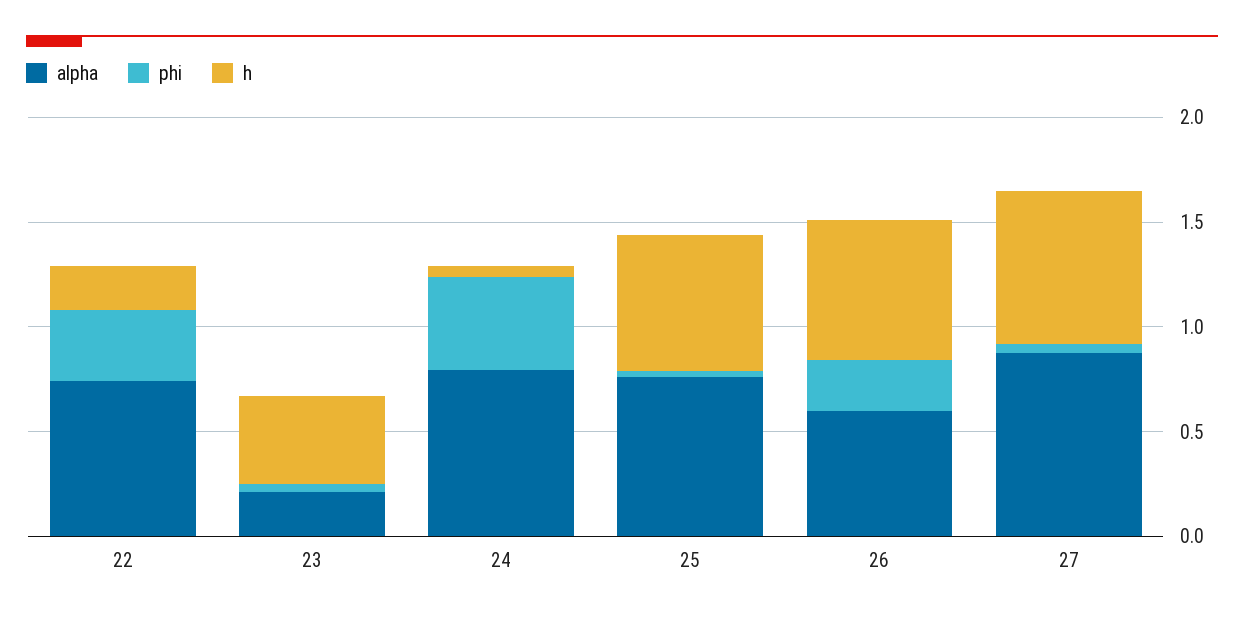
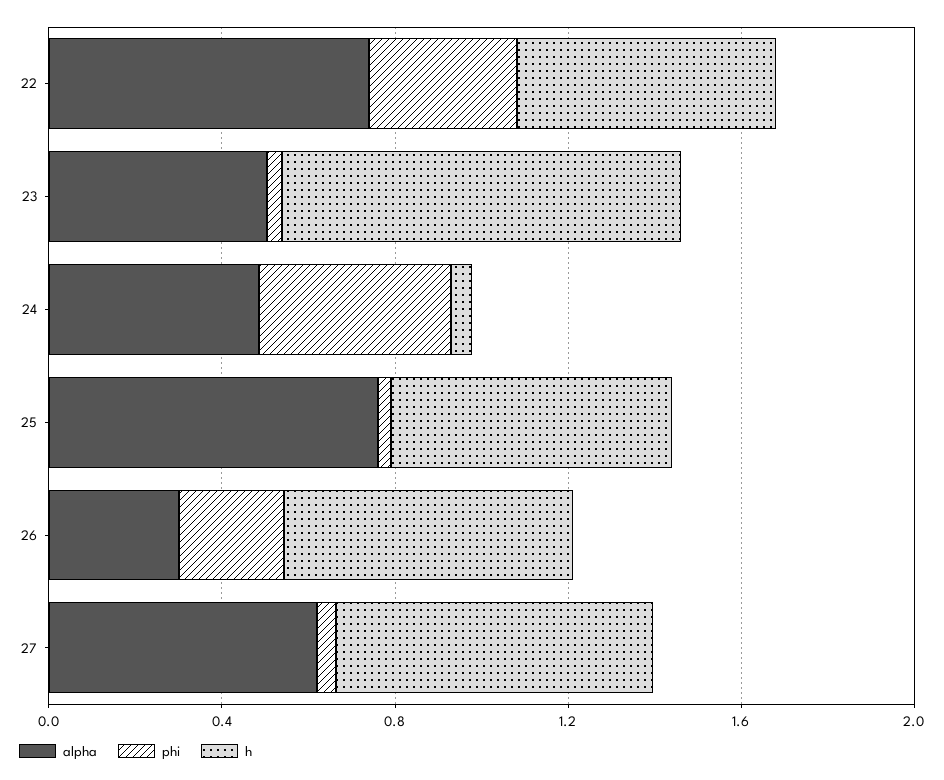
h, 22: 0.2 -> 0.6
alpha, 23: 0.2 -> 0.5
h, 23: 0.4 -> 0.9
alpha, 24: 0.8 -> 0.5
alpha, 26: 0.6 -> 0.3
alpha, 27: 0.9 -> 0.6

